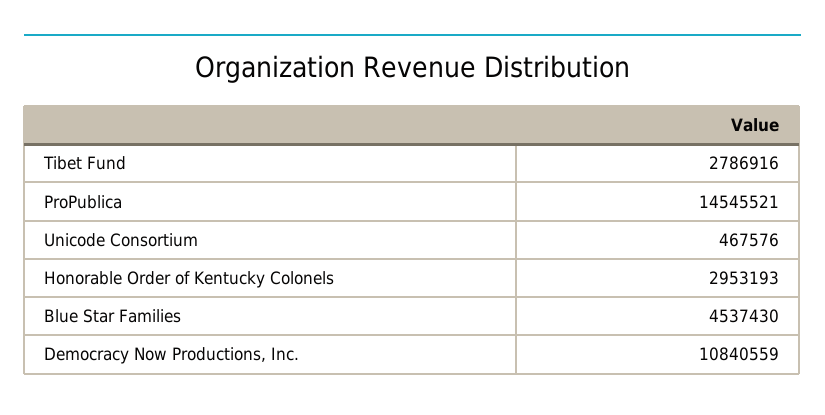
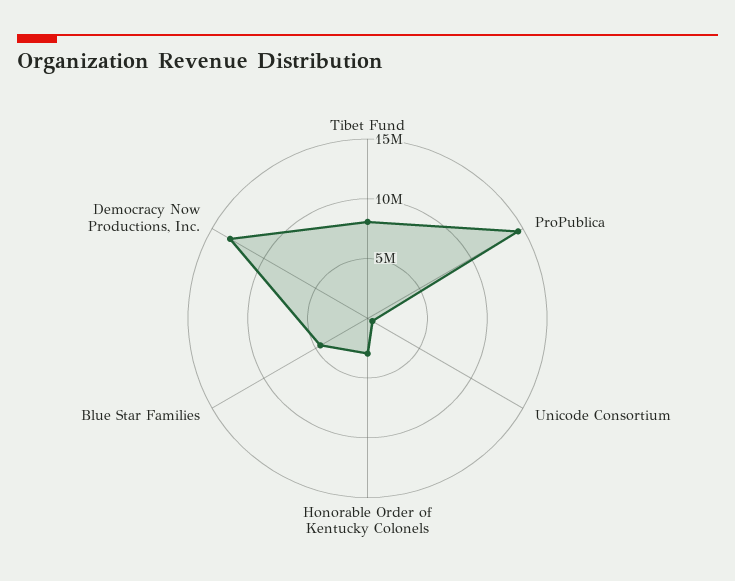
Tibet Fund: 2786916 -> 8000000
Democracy Now Productions, Inc.: 10840559 -> 13000000

